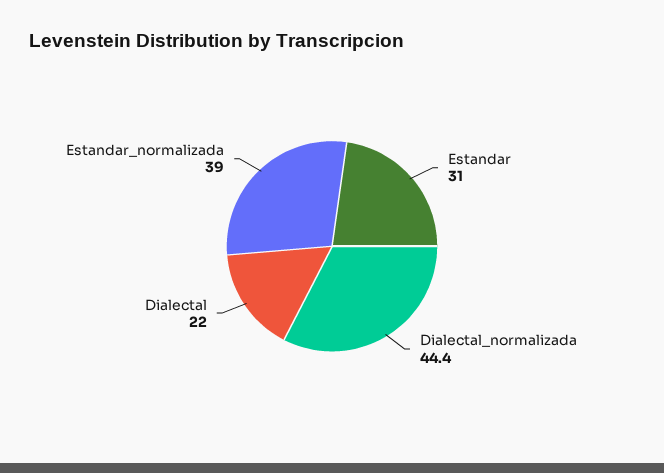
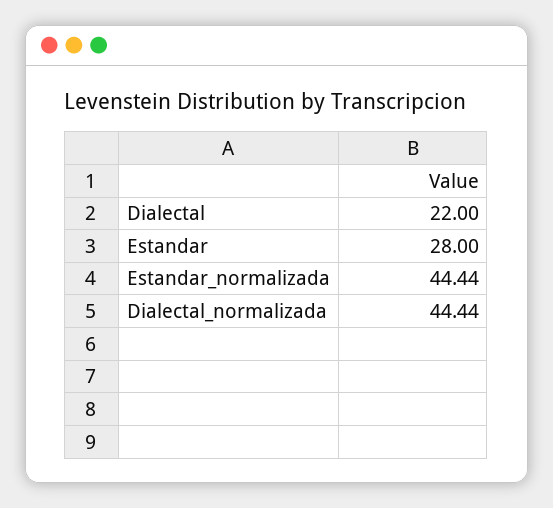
Estandar: 31 -> 28
Estandar_normalizada: 39 -> 44.44

